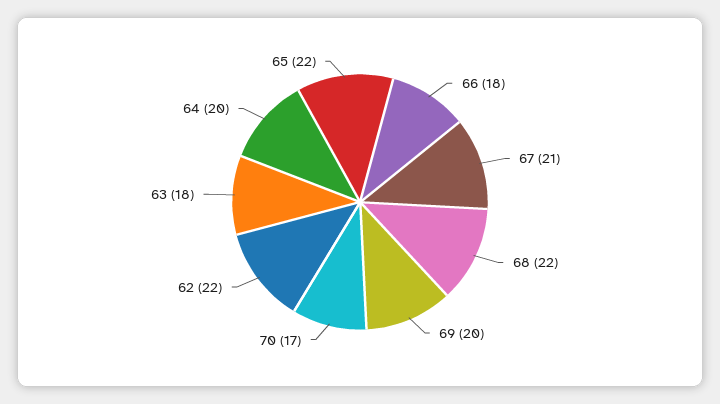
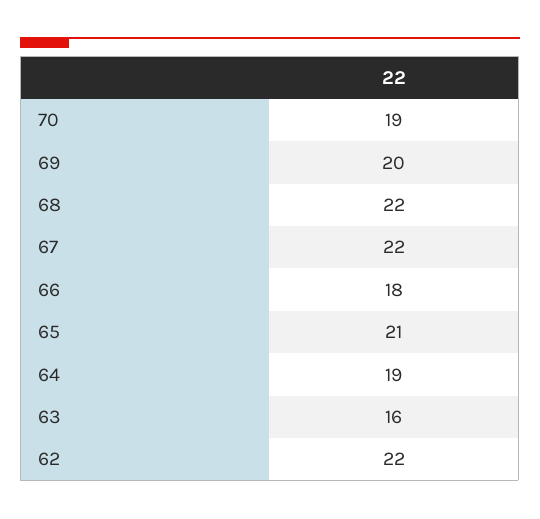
67: 21 -> 22
70: 17 -> 19
63: 18 -> 16
64: 20 -> 19
65: 22 -> 21

